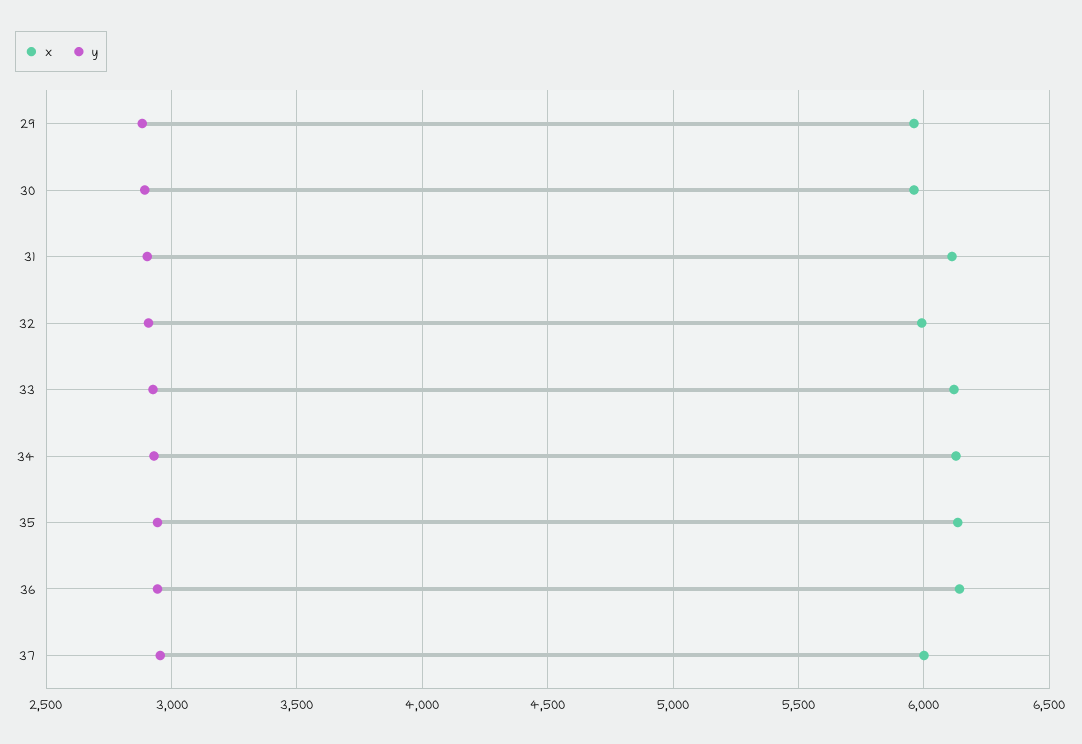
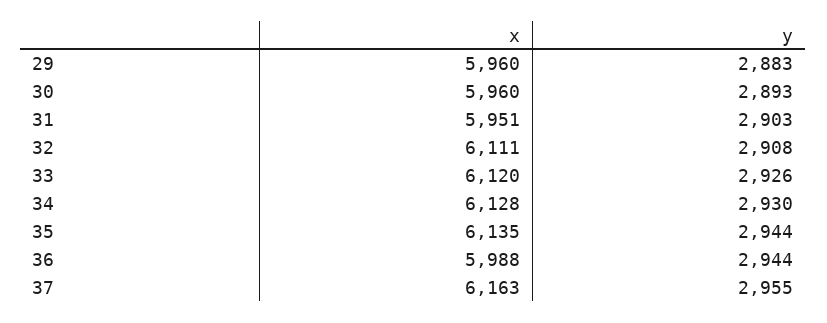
x, 31: 6100 -> 5951
x, 32: 6000 -> 6111
x, 36: 6150 -> 5988
x, 37: 6000 -> 6163

